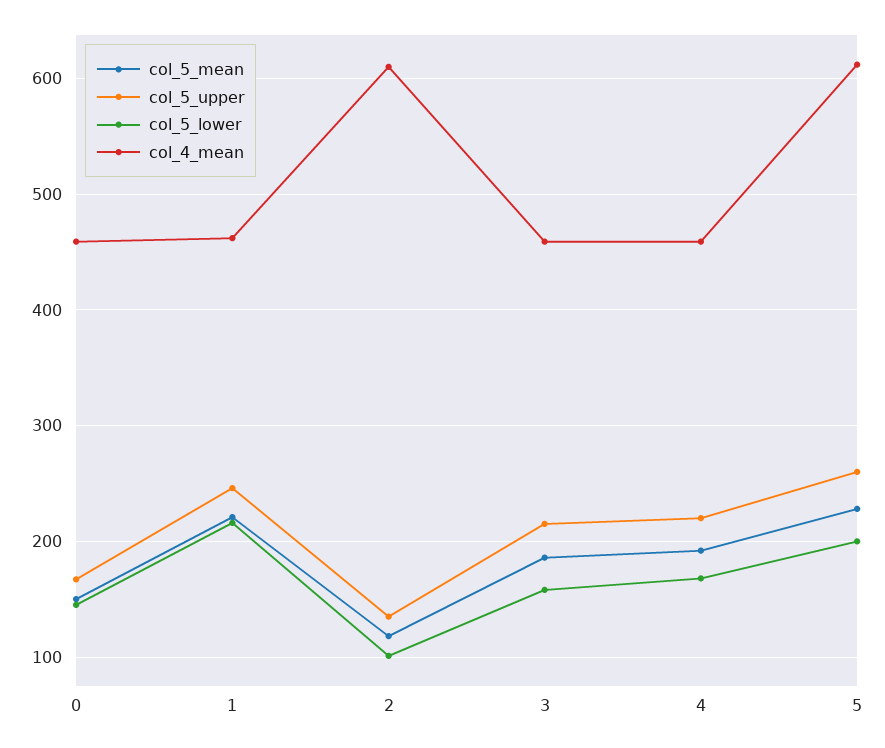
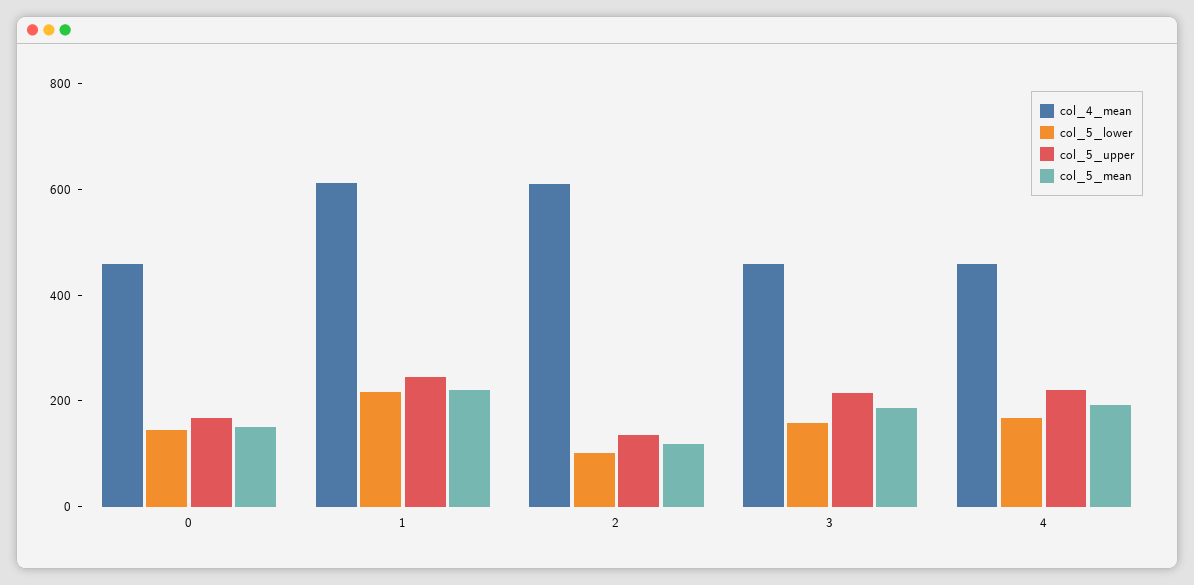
col_4_mean, 1: 460 -> 600
col_5_mean, 5: 230 -> none
col_5_upper, 5: 260 -> none
col_5_lower, 5: 200 -> none
col_4_mean, 5: 610 -> none

